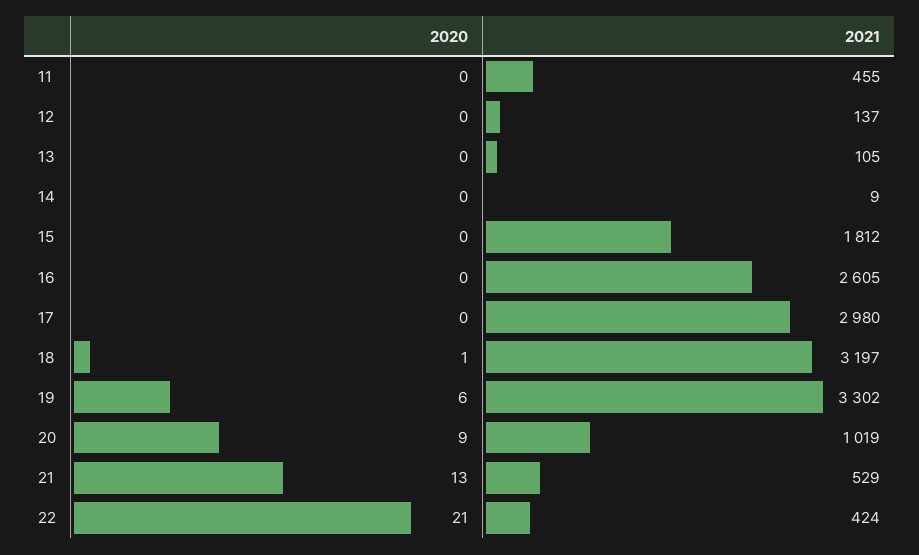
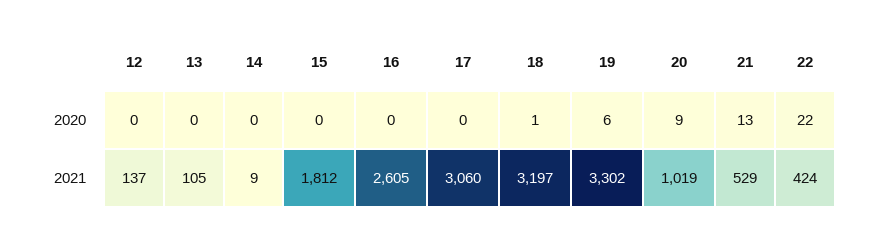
2020, 11: 0 -> none
2021, 11: 455 -> none
2021, 17: 2980 -> 3060
2020, 22: 21 -> 22

